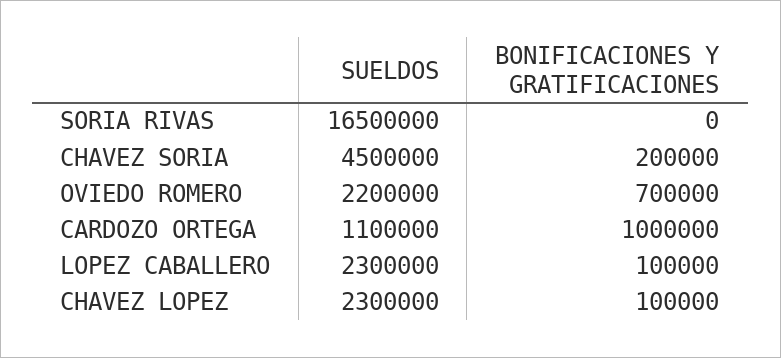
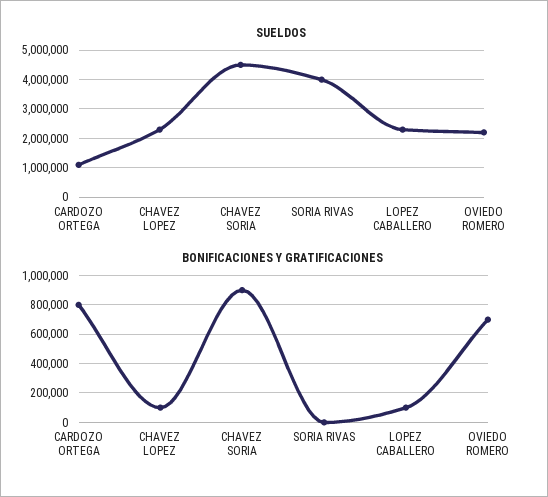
SUELDOS, SORIA RIVAS: 16500000 -> 4000000
BONIFICACIONES Y GRATIFICACIONES, CHAVEZ SORIA: 200000 -> 900000
BONIFICACIONES Y GRATIFICACIONES, CARDOZO ORTEGA: 1000000 -> 800000

